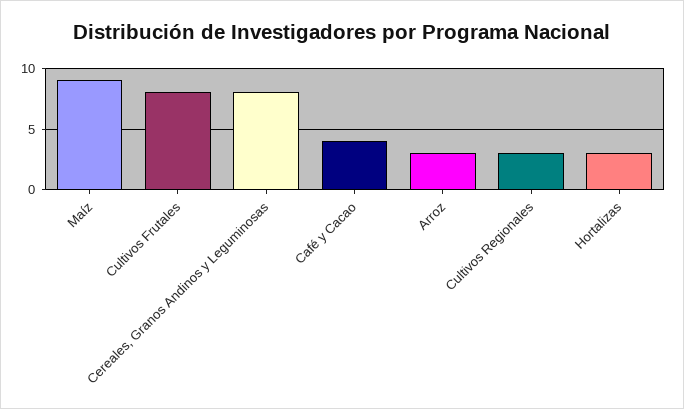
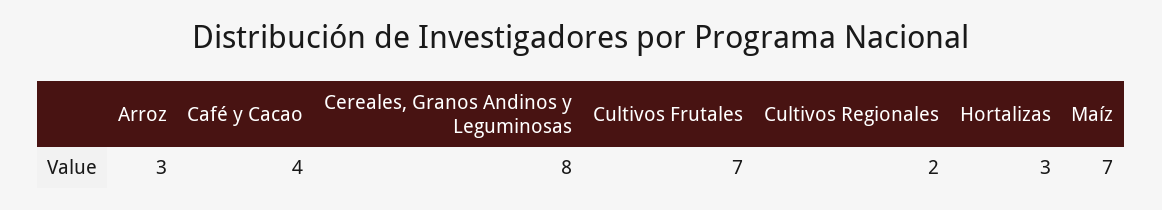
Maíz: 9 -> 7
Cultivos Frutales: 8 -> 7
Cultivos Regionales: 3 -> 2

